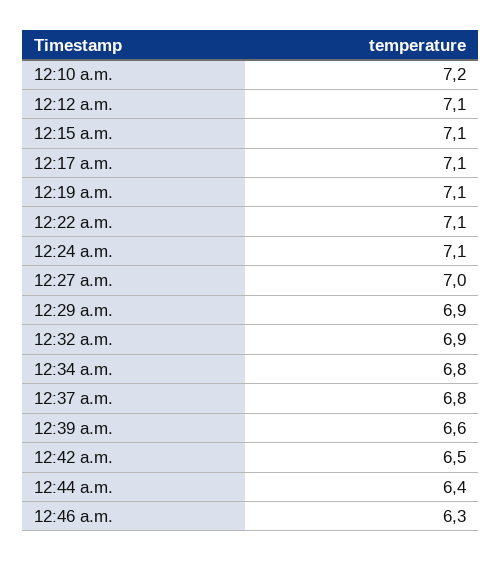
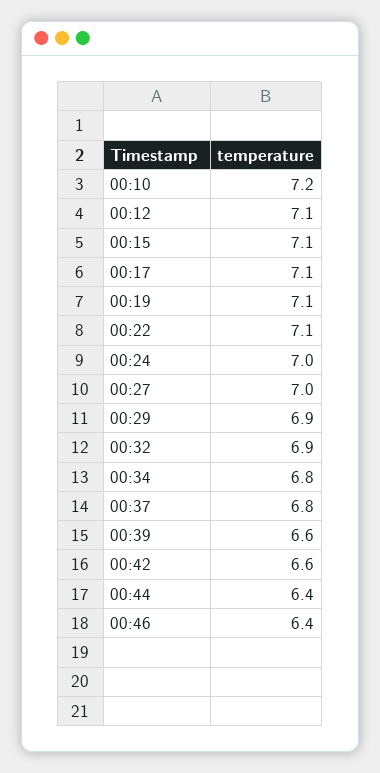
12:24 a.m.: 7.1 -> 7
12:42 a.m.: 6.5 -> 6.6
12:46 a.m.: 6.3 -> 6.4

